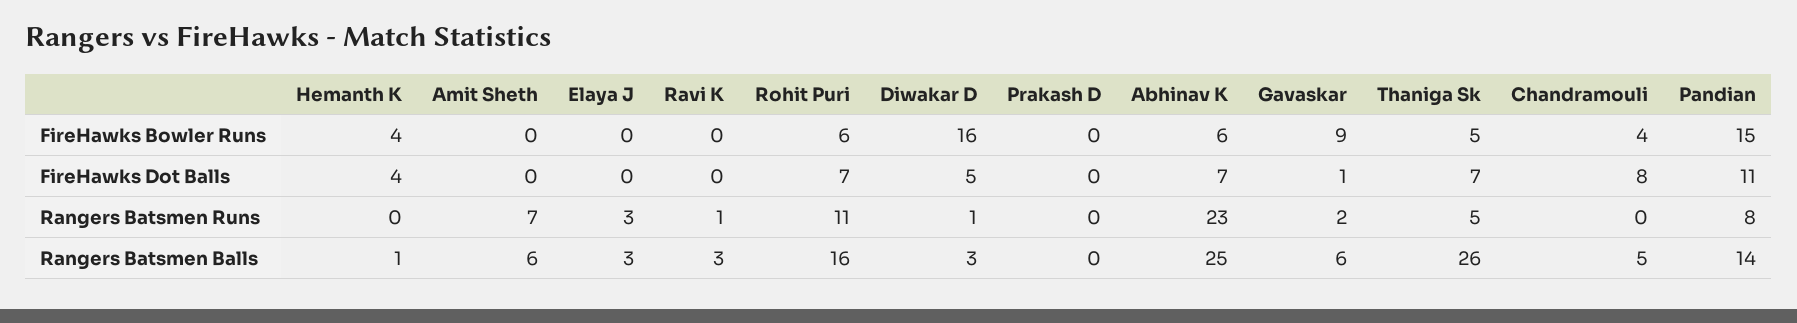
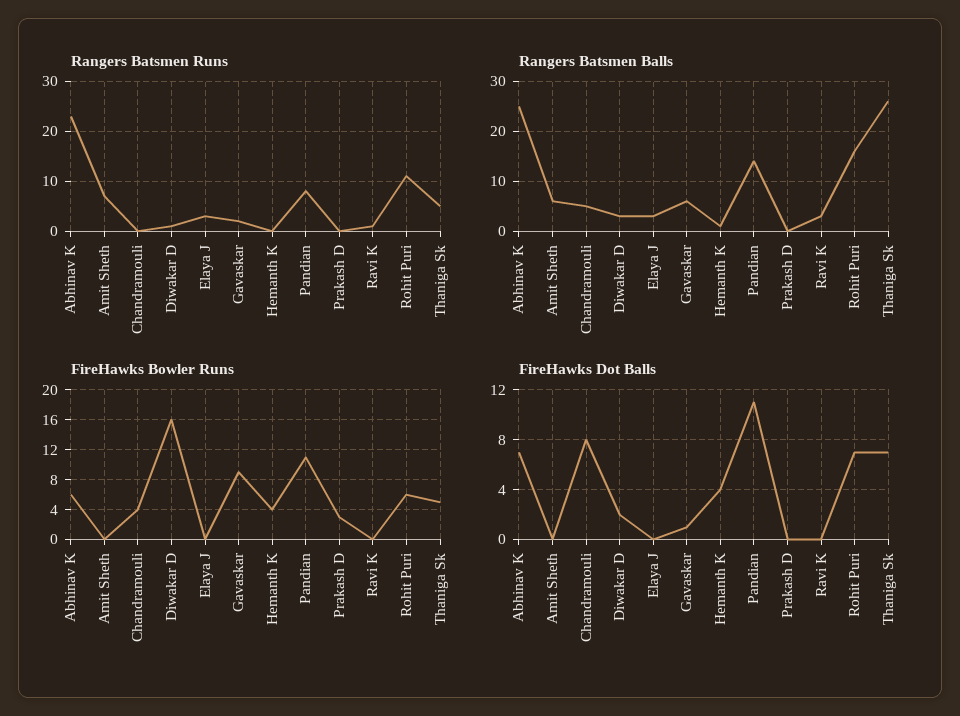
FireHawks Bowler Runs, Prakash D: 0 -> 3
FireHawks Bowler Runs, Pandian: 15 -> 11
FireHawks Dot Balls, Diwakar D: 5 -> 2

